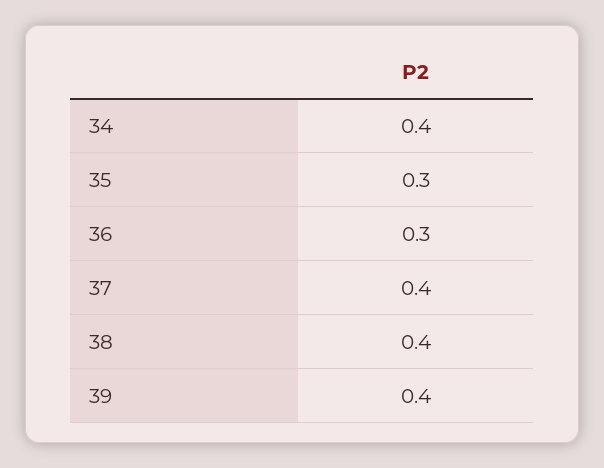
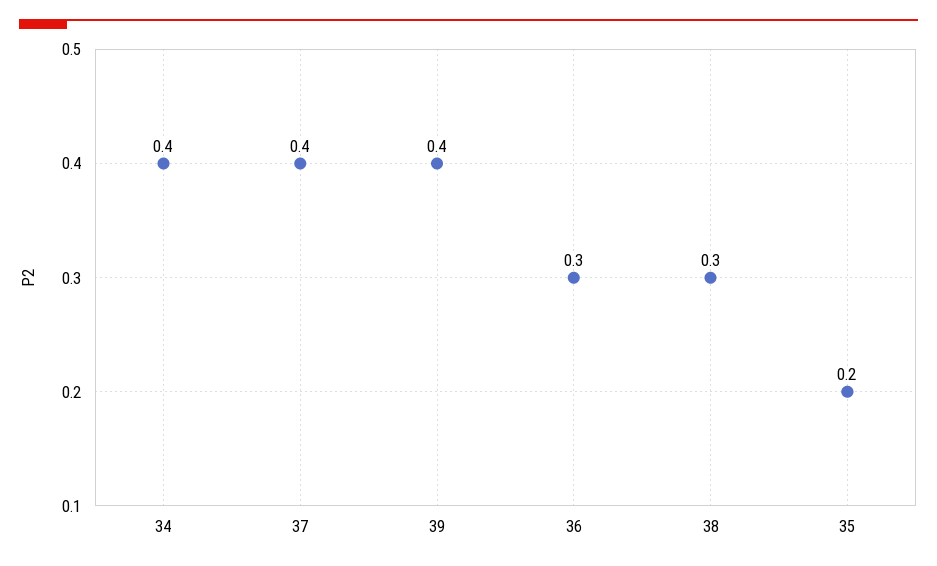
35: 0.3 -> 0.2
38: 0.4 -> 0.3

